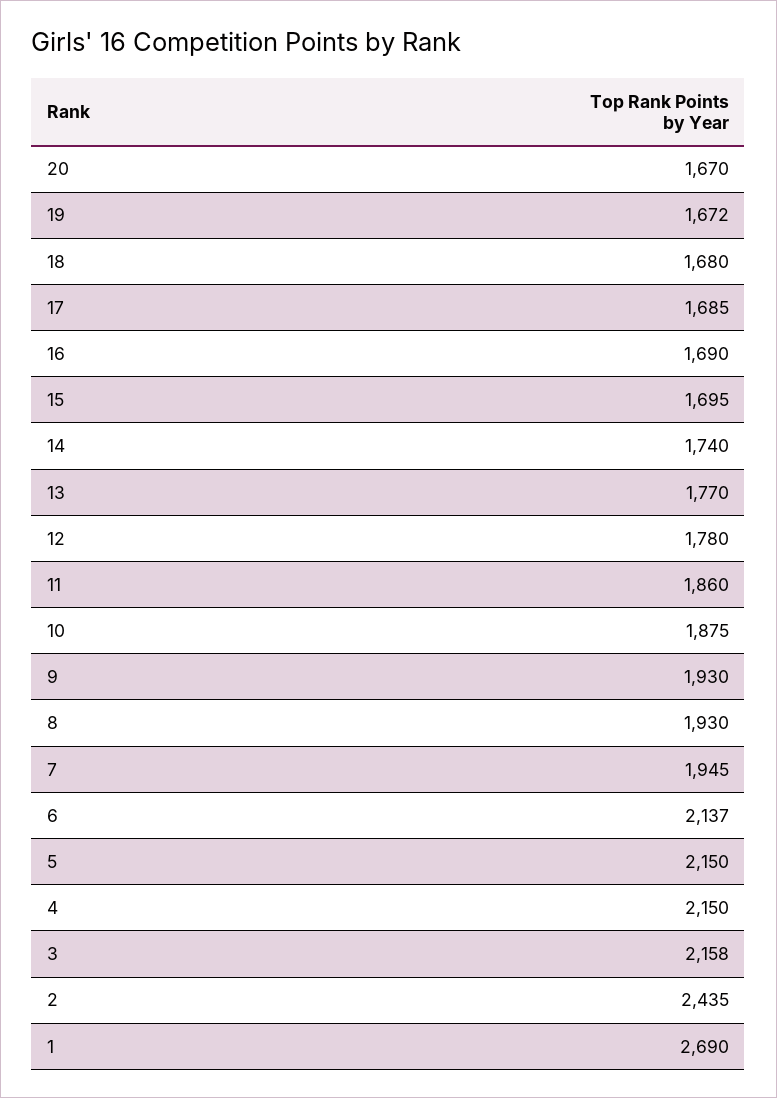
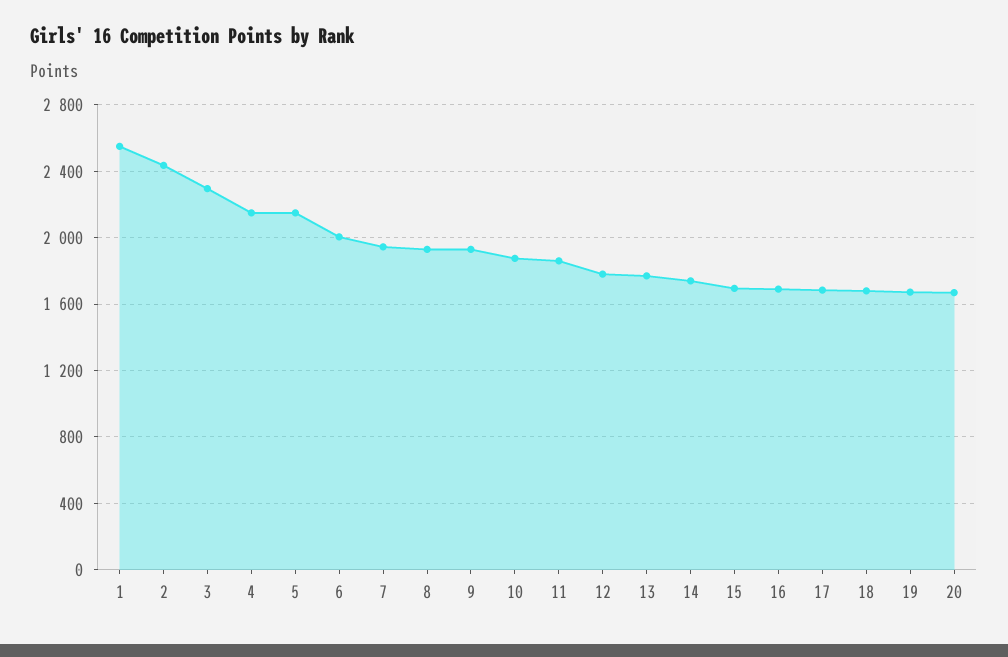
6: 2137 -> 2000
3: 2158 -> 2300
1: 2690 -> 2550

